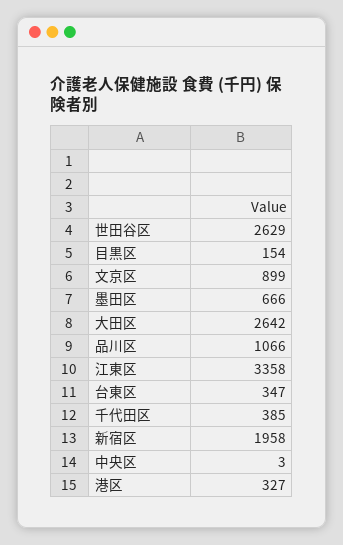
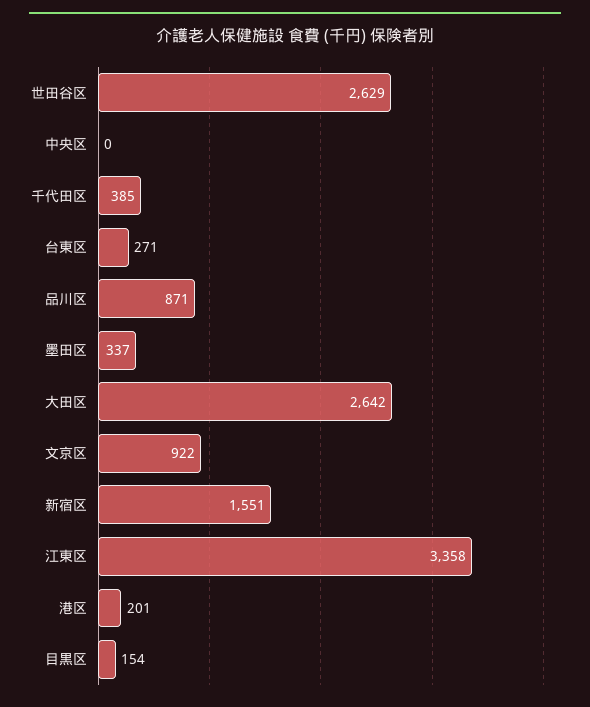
文京区: 899 -> 922
墨田区: 666 -> 337
品川区: 1066 -> 871
台東区: 347 -> 271
新宿区: 1958 -> 1551
中央区: 3 -> 0
港区: 327 -> 201

